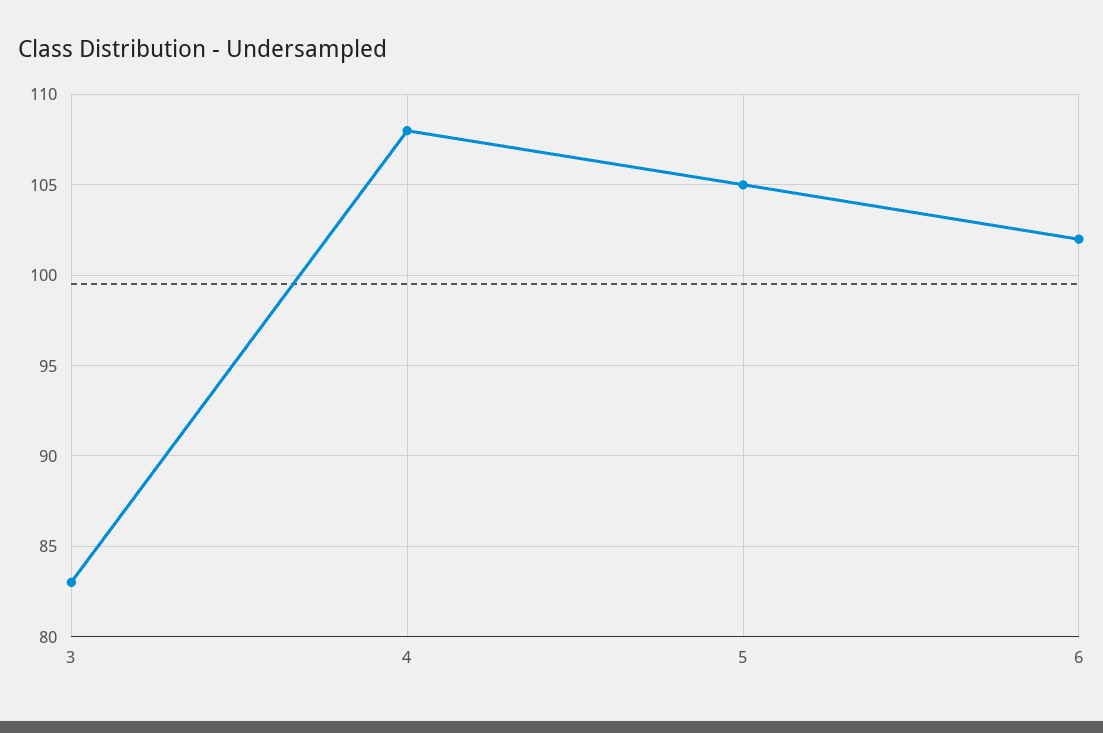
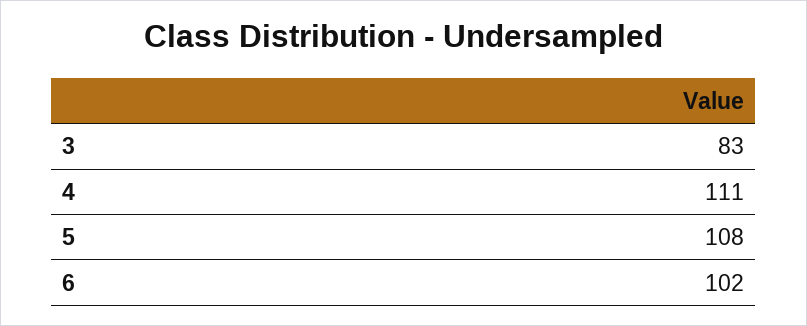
4: 108 -> 111
5: 105 -> 108

